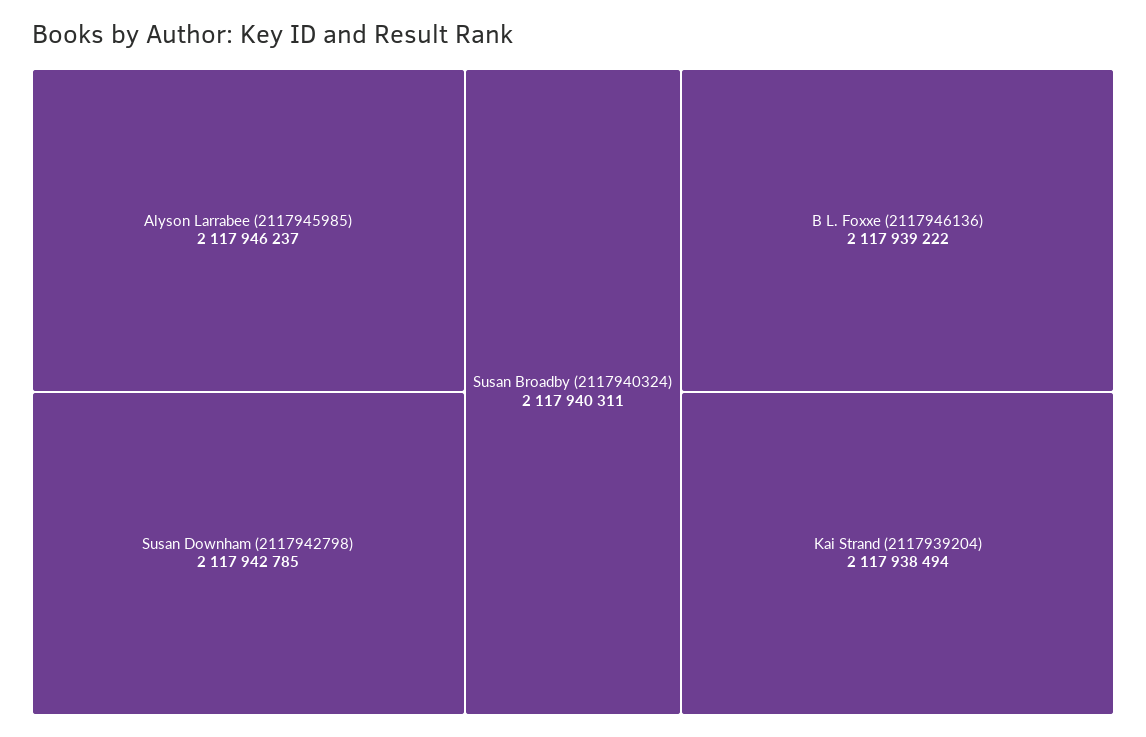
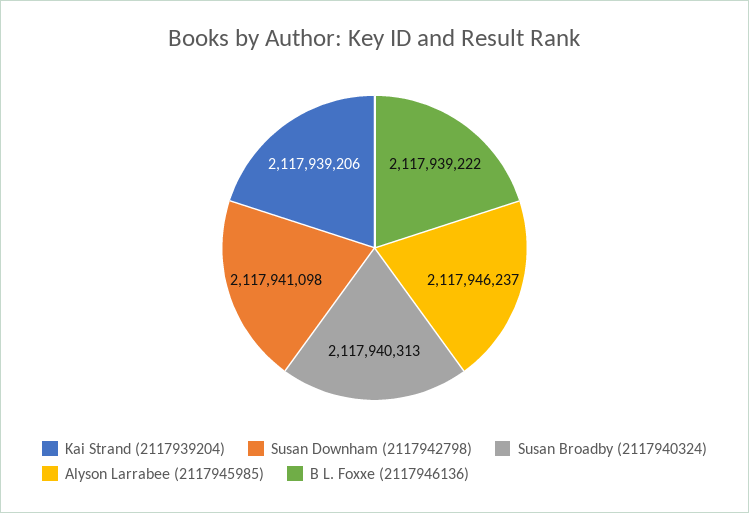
Susan Downham (2117942798): 2117942785 -> 2117941098
Susan Broadby (2117940324): 2117940311 -> 2117940313
Kai Strand (2117939204): 2117938494 -> 2117939206

